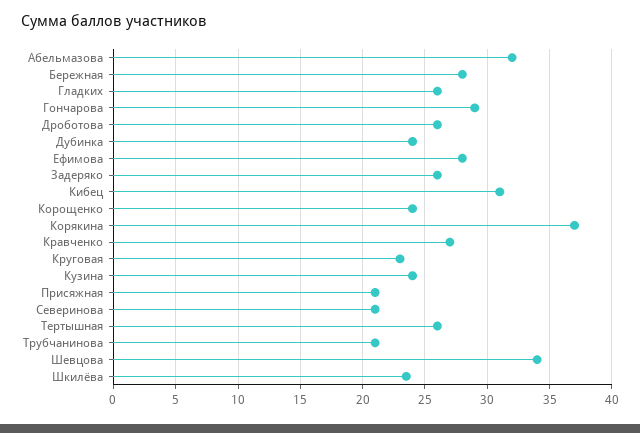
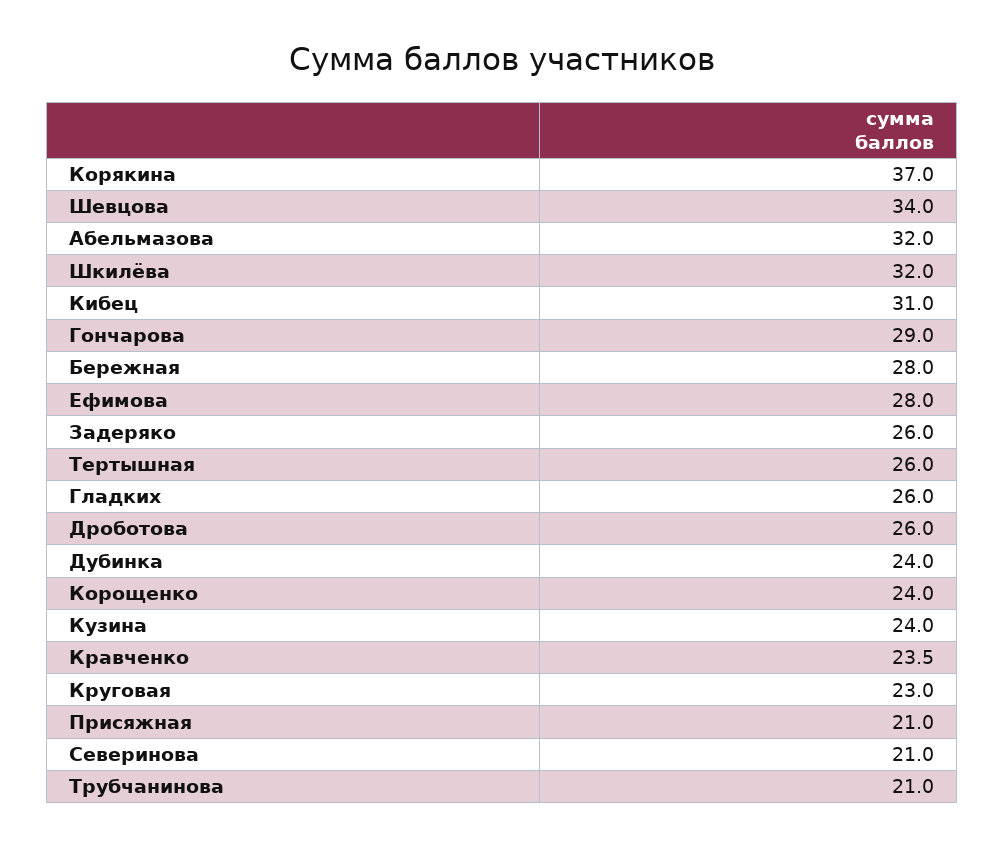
Кравченко: 27 -> 23.5
Шкилёва: 23.5 -> 32

